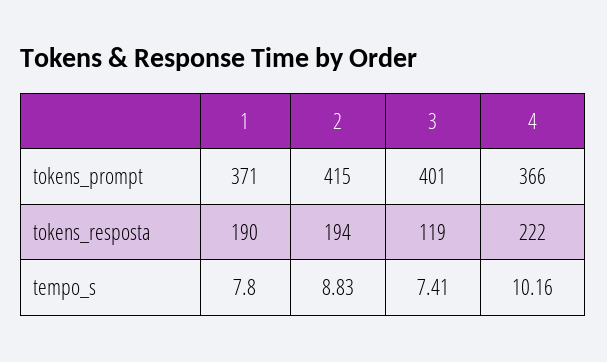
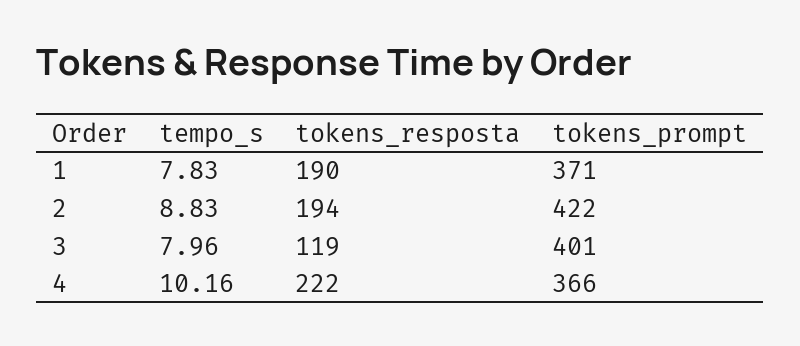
2, tokens_prompt: 415 -> 422
1, tempo_s: 7.8 -> 7.83
3, tempo_s: 7.41 -> 7.96

